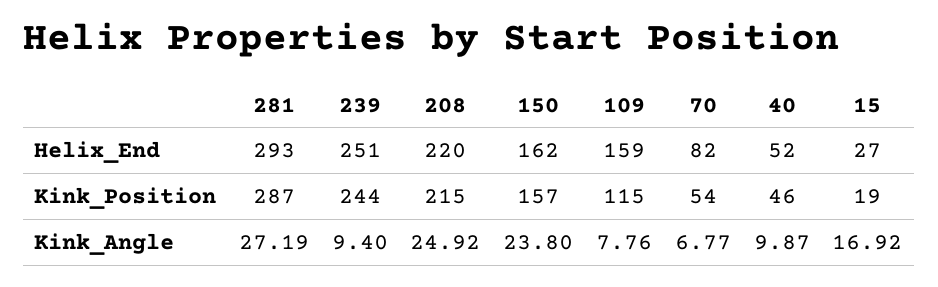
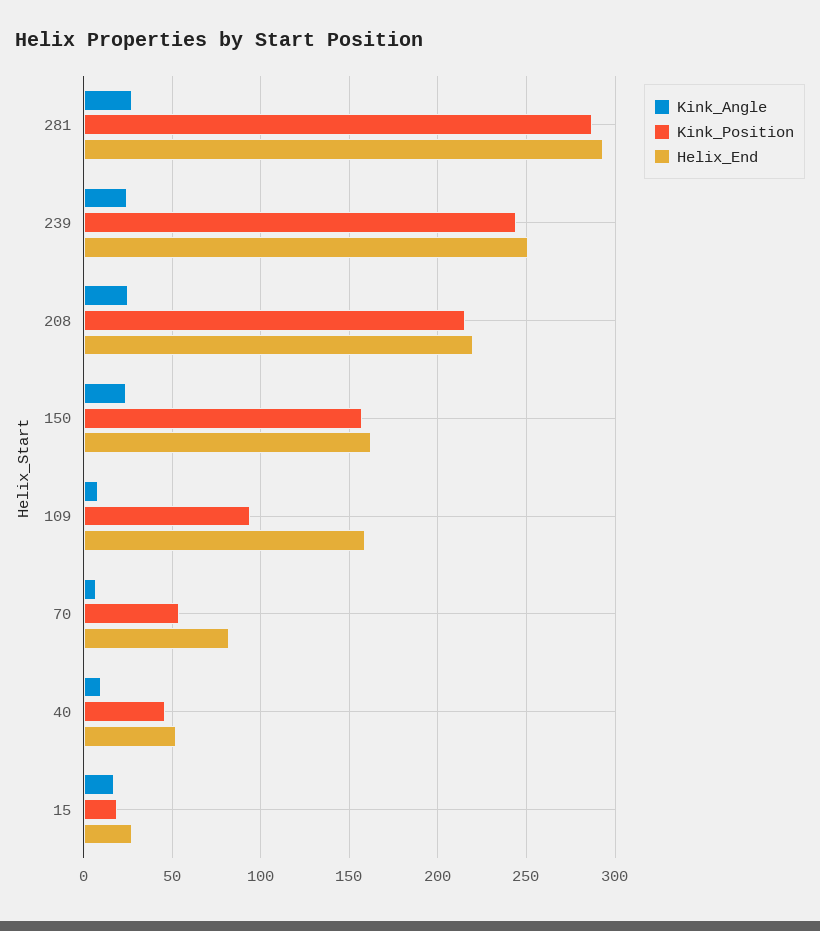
Kink_Position, 109: 115 -> 95
Kink_Angle, 239: 9.4 -> 25

